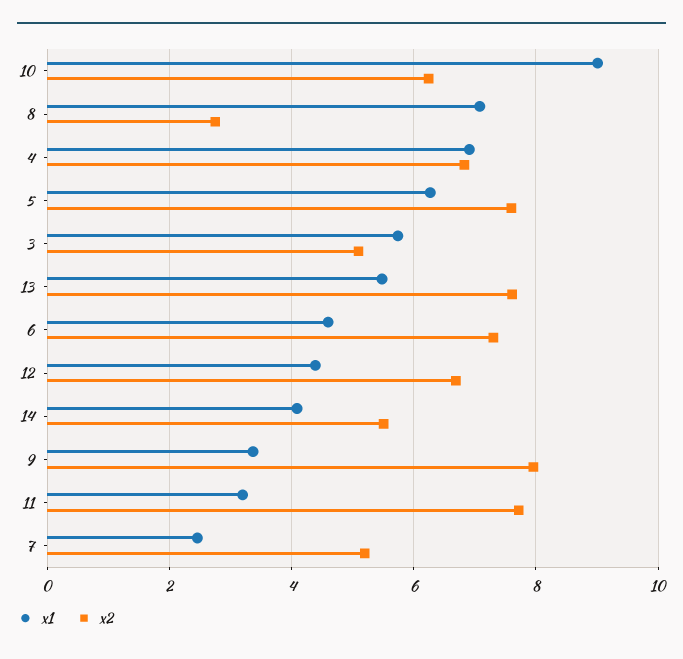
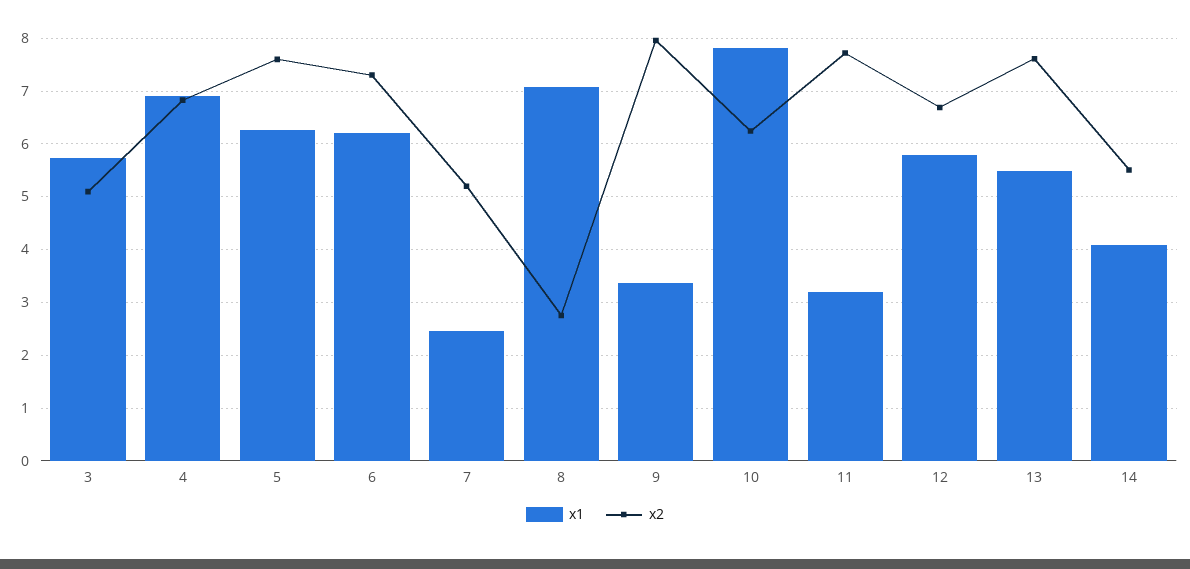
x1, 10: 9 -> 7.8
x1, 6: 4.6 -> 6.2
x1, 12: 4.4 -> 5.8

